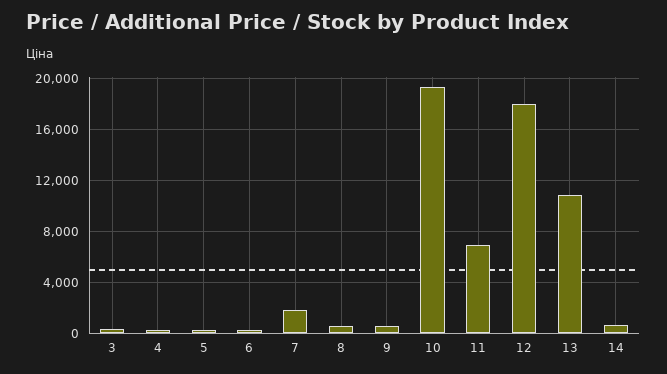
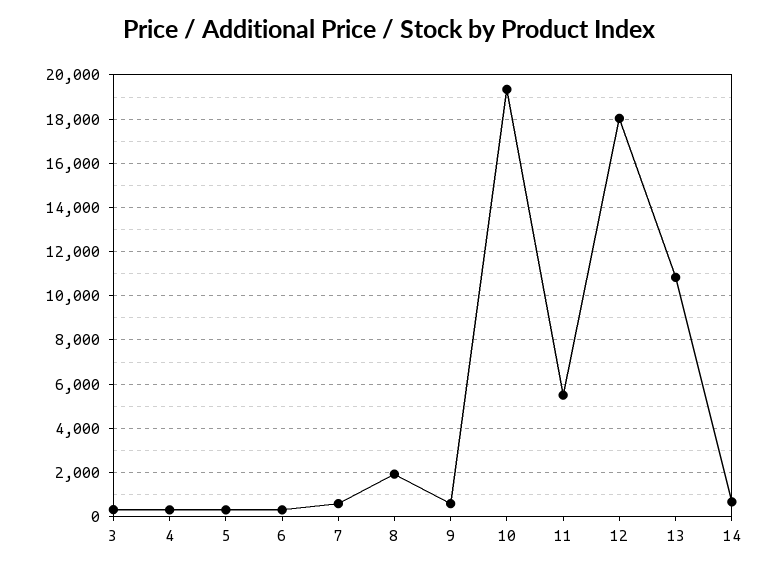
7: 2000 -> 500
8: 500 -> 2000
11: 7000 -> 5500

